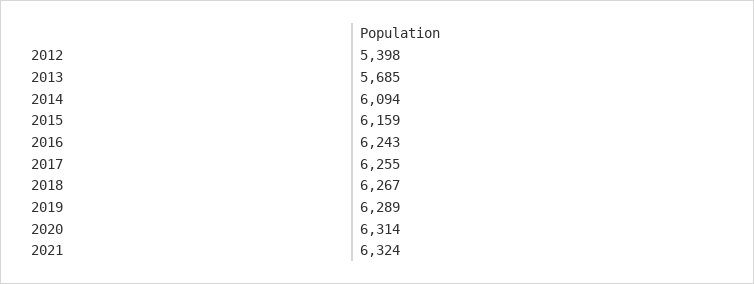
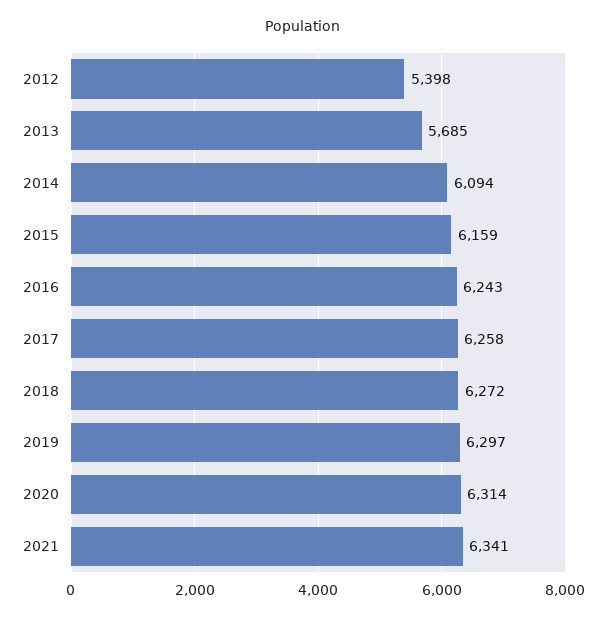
2017: 6255 -> 6258
2018: 6267 -> 6272
2019: 6289 -> 6297
2021: 6324 -> 6341

